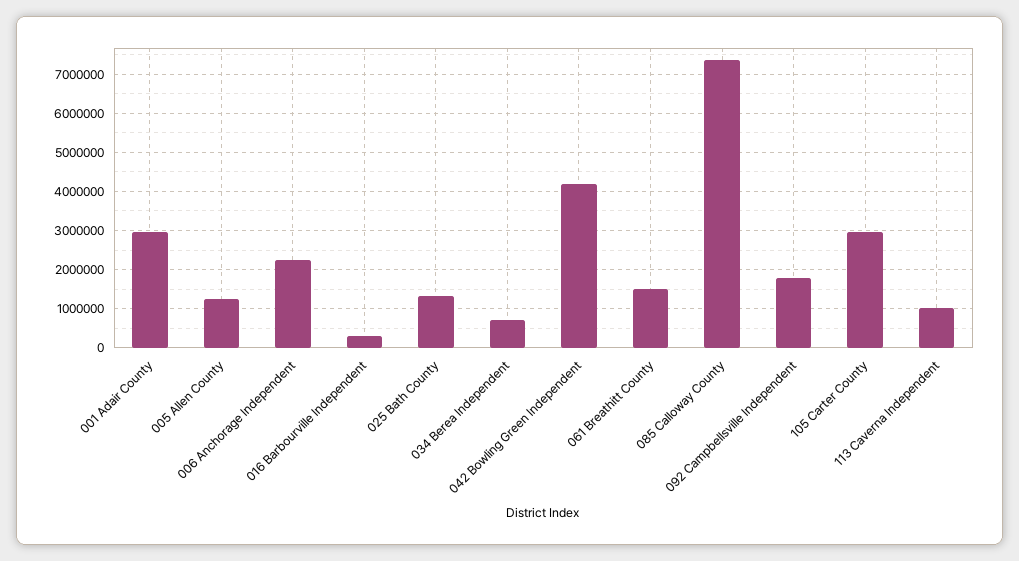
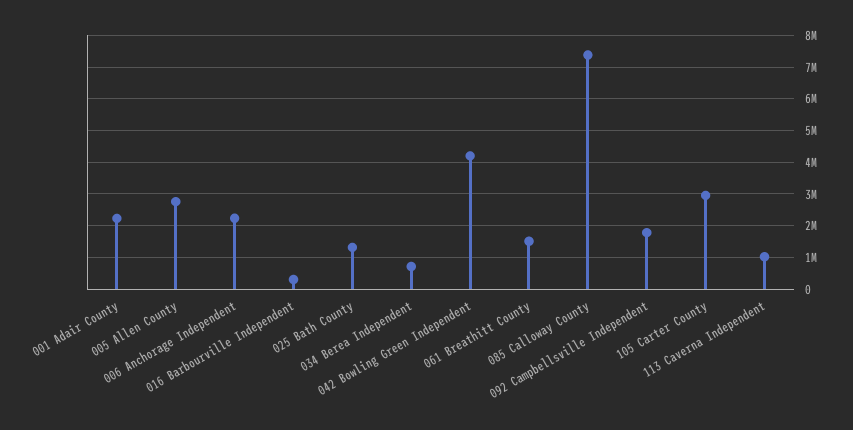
001 Adair County: 3000000 -> 2200000
005 Allen County: 1200000 -> 2800000

